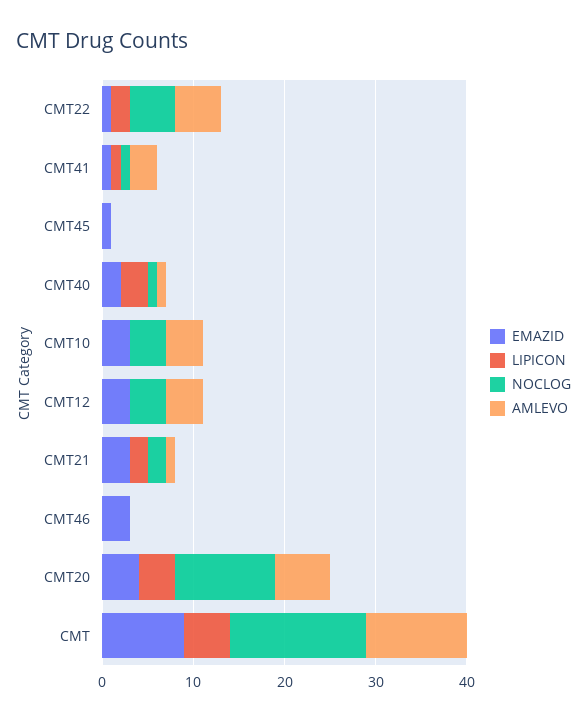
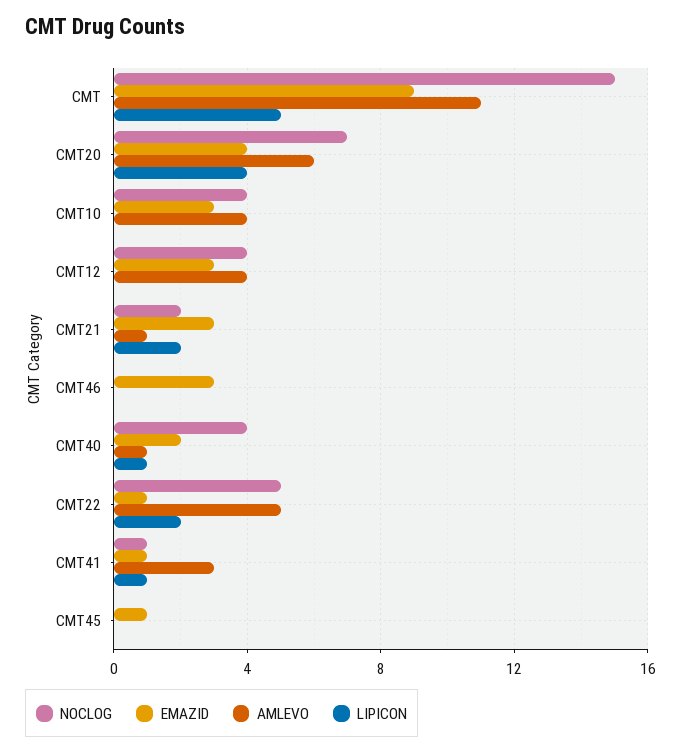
LIPICON, CMT40: 3 -> 1
NOCLOG, CMT40: 1 -> 4
NOCLOG, CMT20: 11 -> 7

